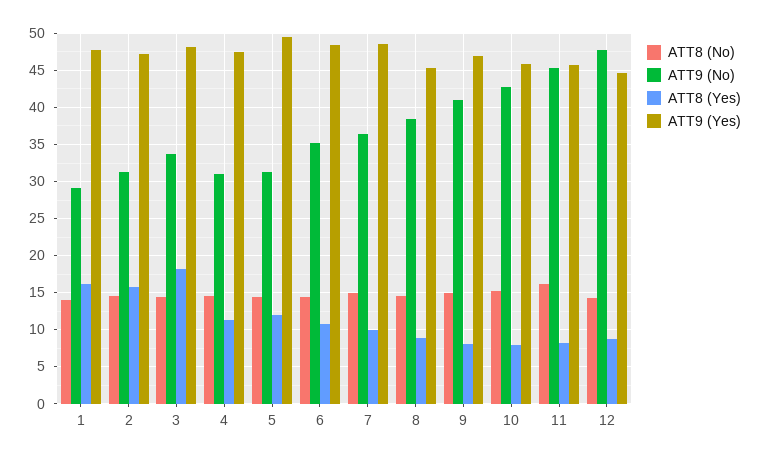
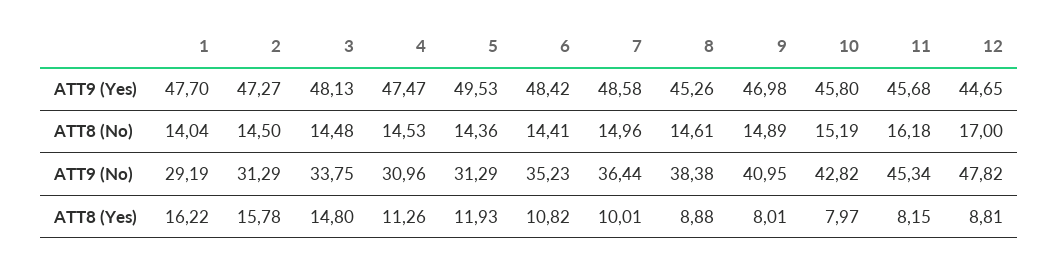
ATT8 (Yes), 3: 18 -> 14.8
ATT8 (No), 12: 14 -> 17

